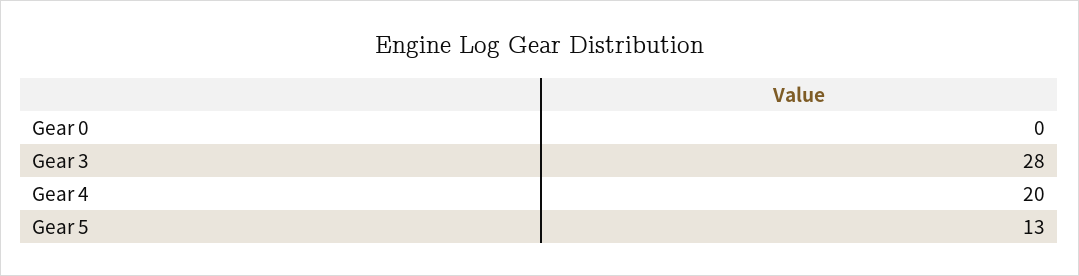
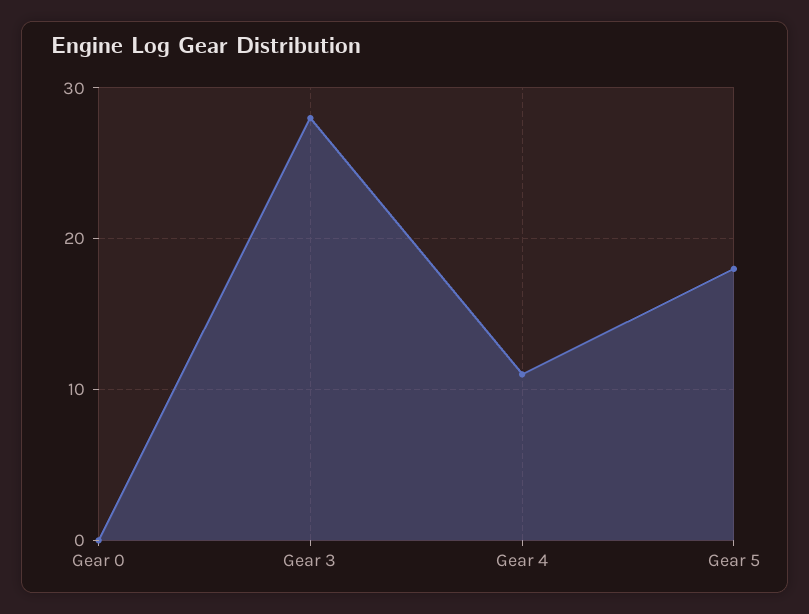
Gear 4: 20 -> 11
Gear 5: 13 -> 18

